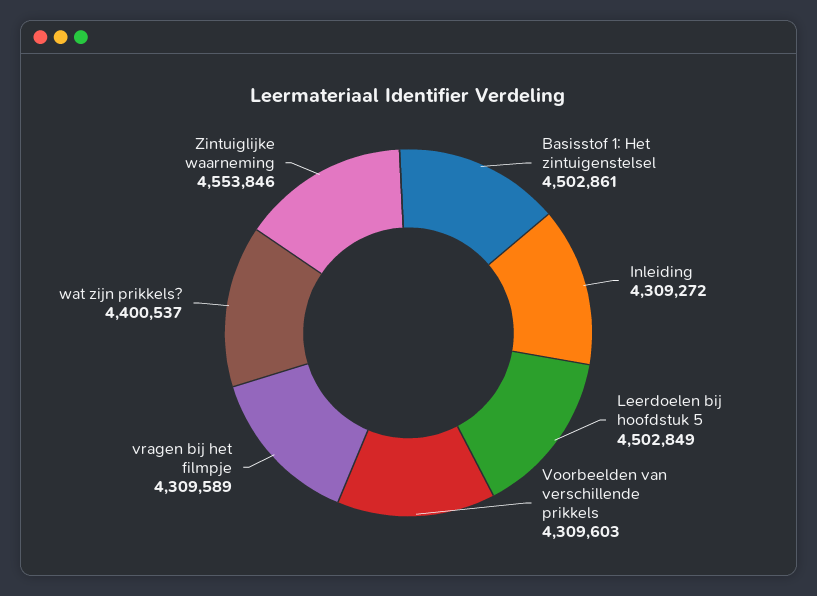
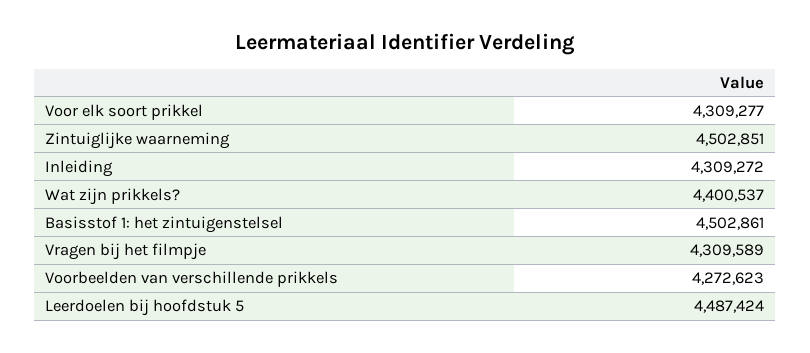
Leerdoelen bij hoofdstuk 5: 4502849 -> 4487424
Voorbeelden van verschillende prikkels: 4309603 -> 4272623
Zintuiglijke waarneming: 4553846 -> 4502851
Voor elk soort prikkel: none -> 4309277

